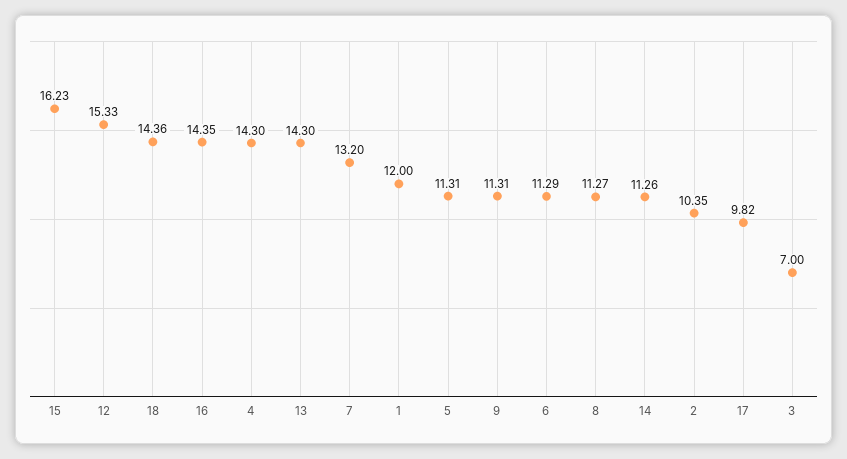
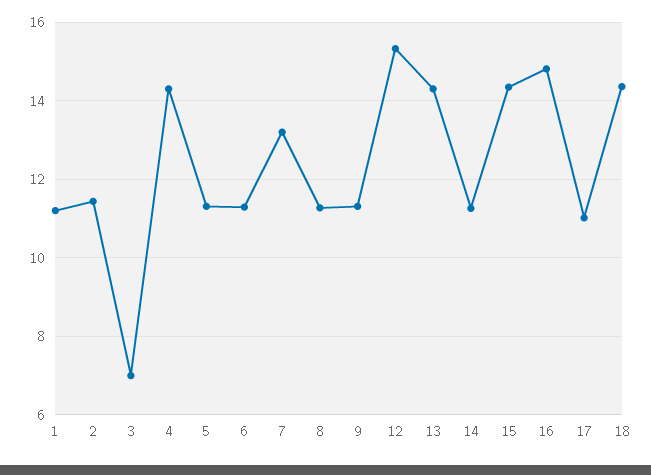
15: 16.23 -> 14.4
16: 14.35 -> 14.8
1: 12 -> 11.2
2: 10.35 -> 11.4
17: 9.82 -> 11

